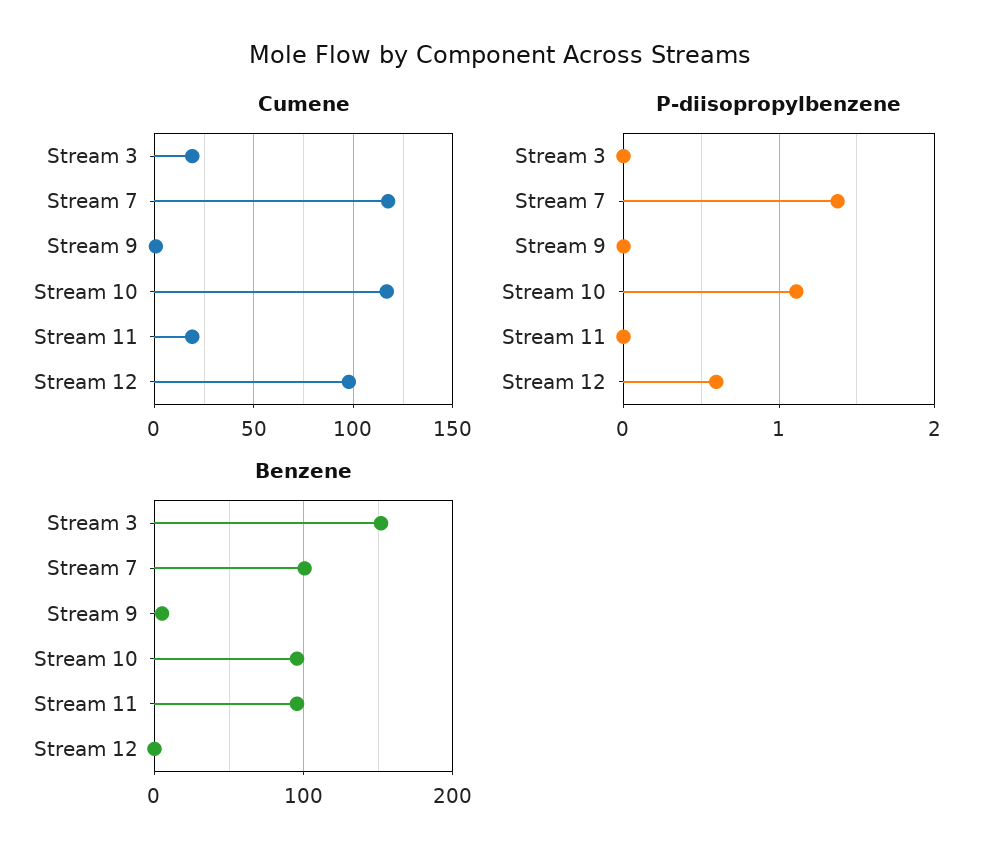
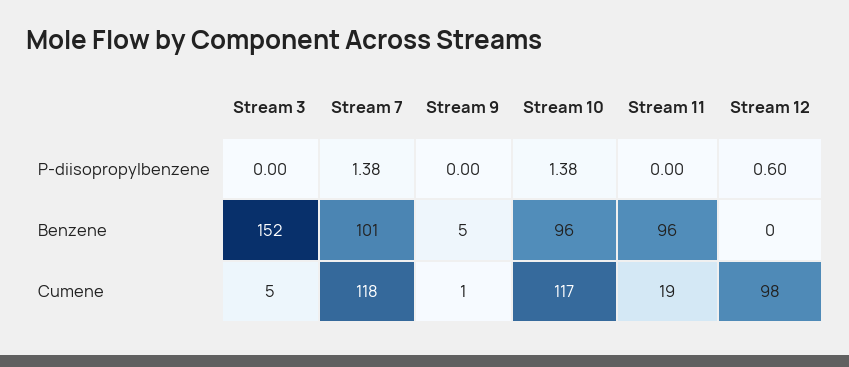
Cumene, Stream 3: 20 -> 5
P-diisopropylbenzene, Stream 10: 1.1 -> 1.38

